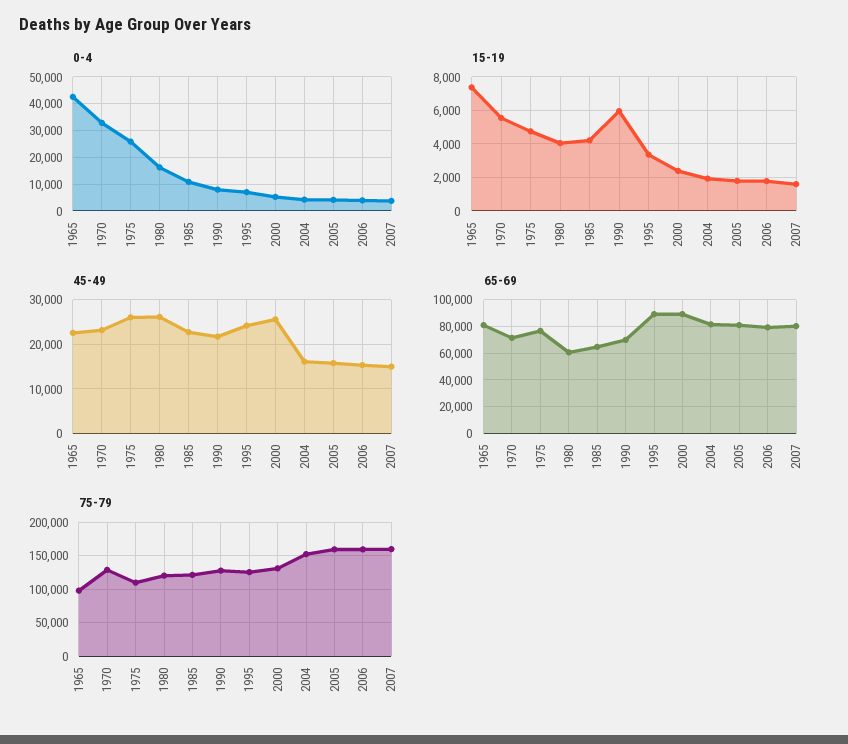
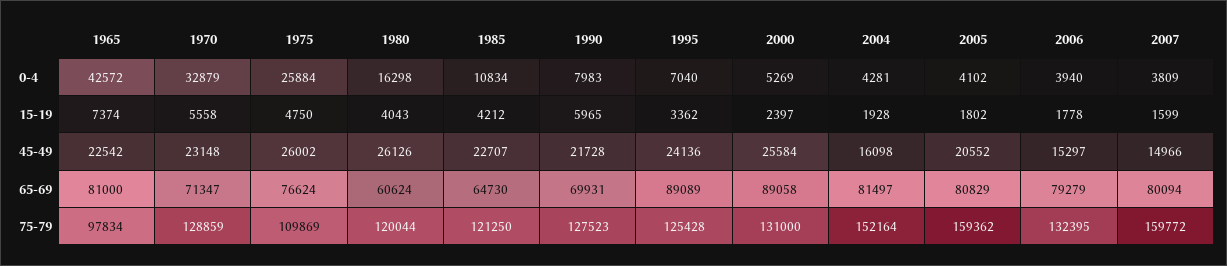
45-49, 2005: 16000 -> 20552
75-79, 2006: 160000 -> 132395

